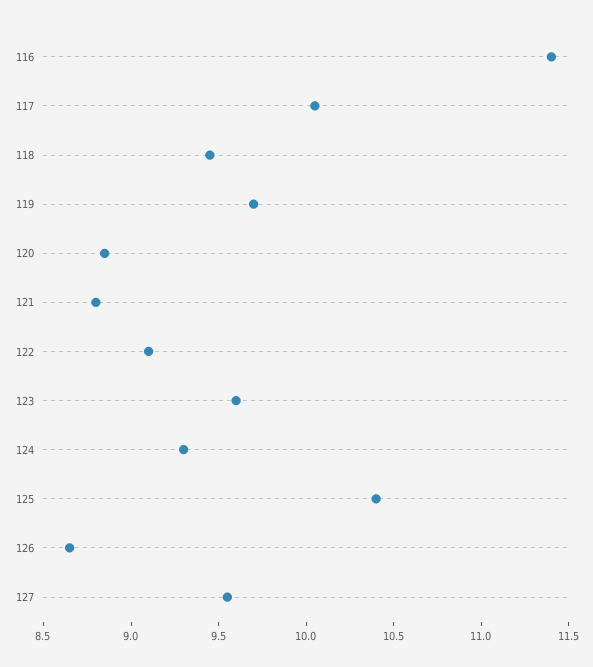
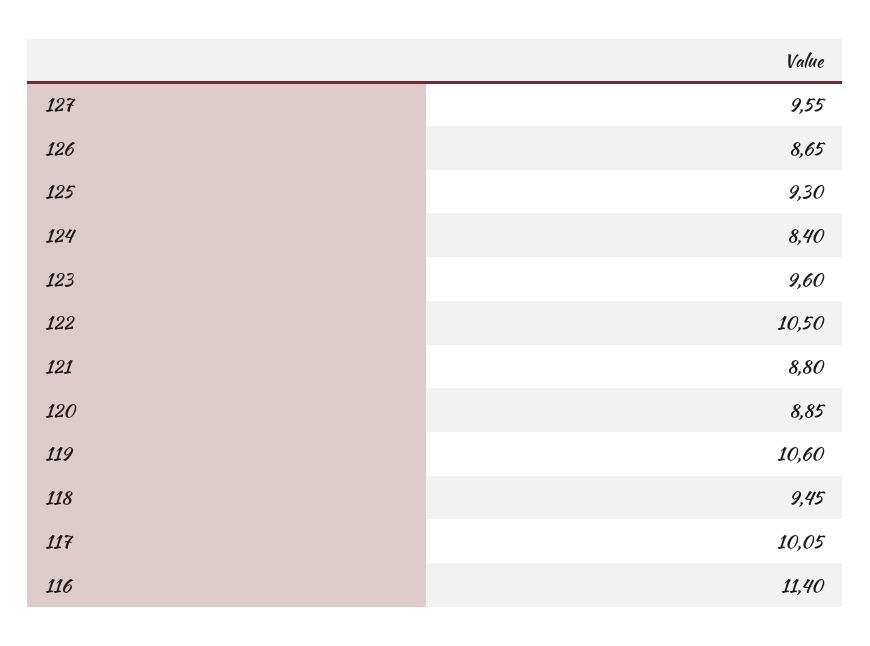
119: 9.7 -> 10.6
122: 9.1 -> 10.5
124: 9.3 -> 8.4
125: 10.4 -> 9.3

